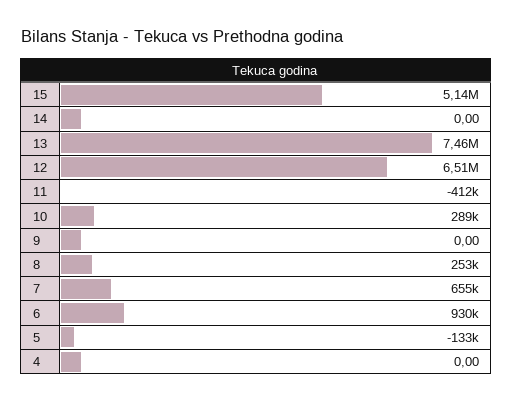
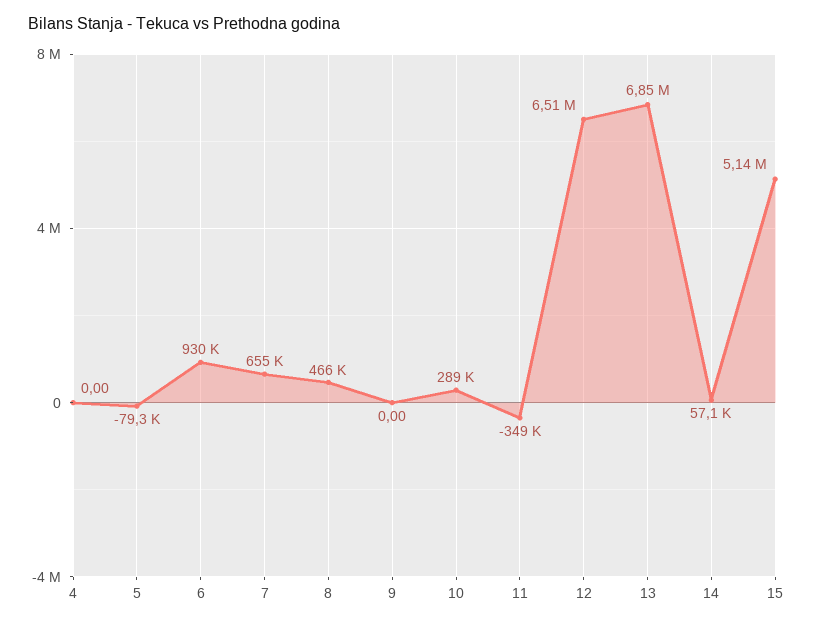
14: 0 -> 57100
13: 7460000 -> 6850000
11: -412000 -> -349000
8: 253000 -> 466000
5: -133000 -> -79300

